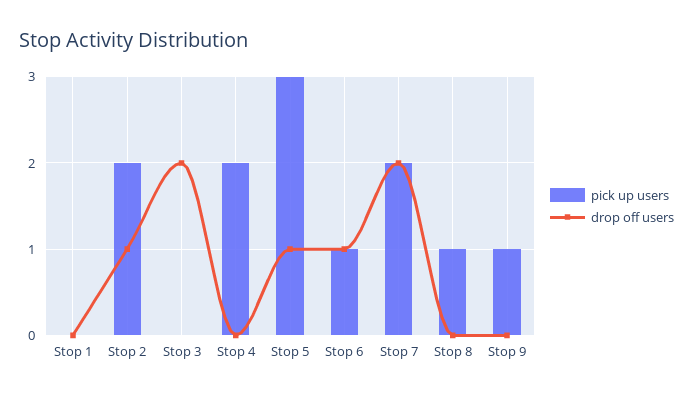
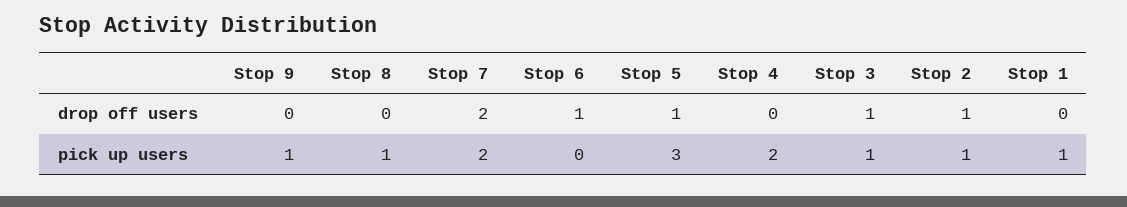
pick up users, Stop 1: 0 -> 1
pick up users, Stop 2: 2 -> 1
pick up users, Stop 3: 0 -> 1
drop off users, Stop 3: 2 -> 1
pick up users, Stop 6: 1 -> 0

